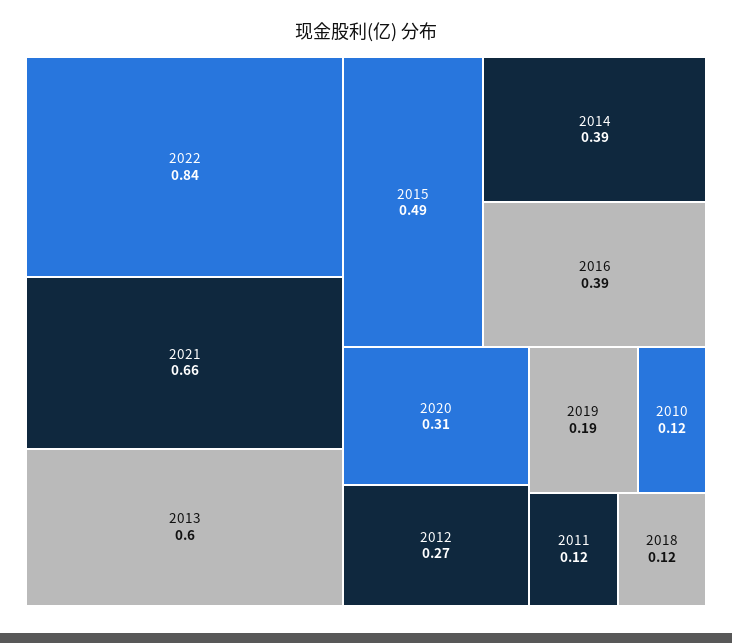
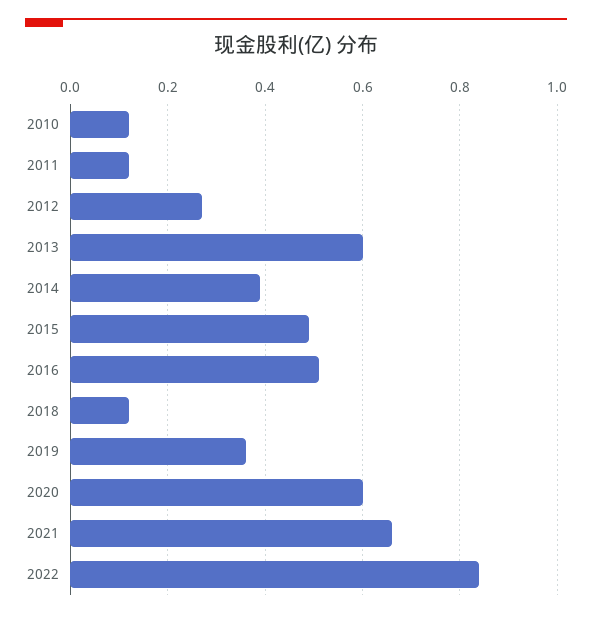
2016: 0.39 -> 0.5
2020: 0.31 -> 0.6
2019: 0.19 -> 0.35

